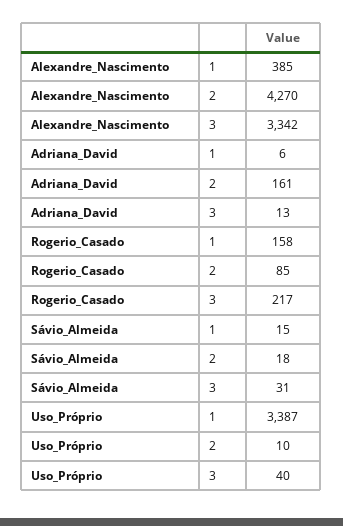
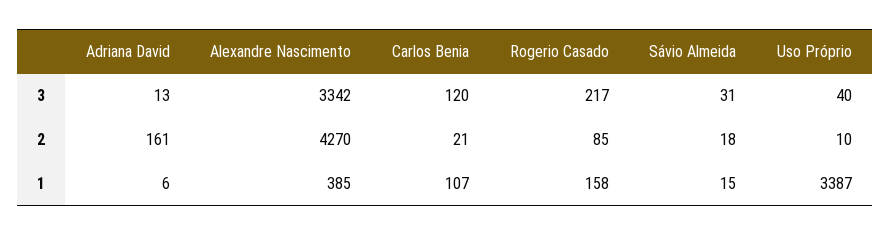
Carlos Benia, 3: none -> 120
Carlos Benia, 2: none -> 21
Carlos Benia, 1: none -> 107

